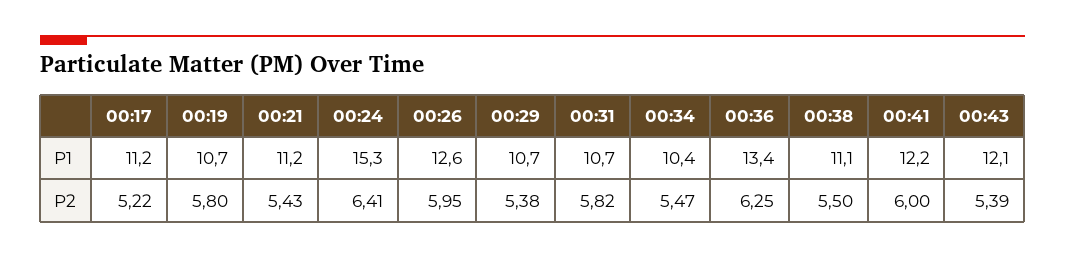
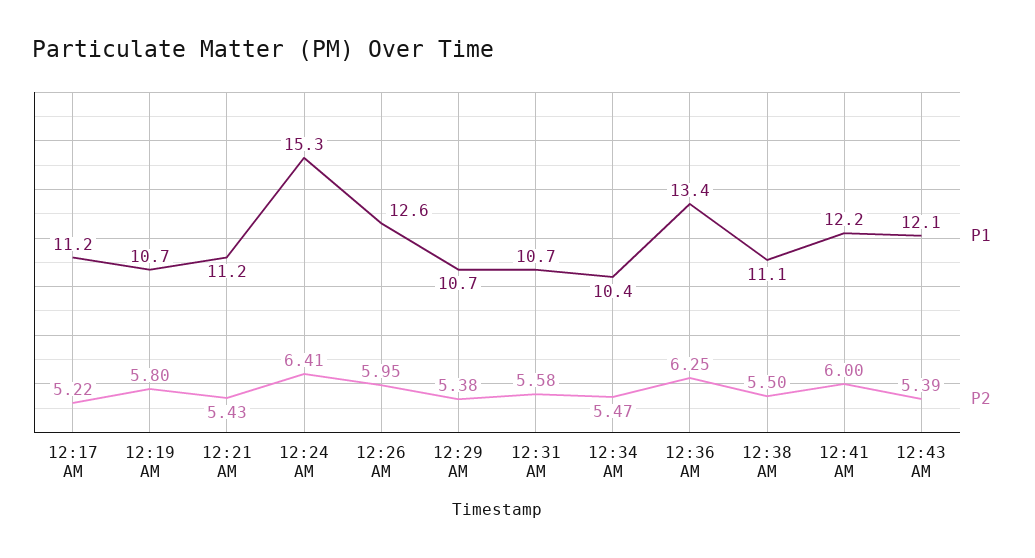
P2, 00:31: 5.82 -> 5.58

